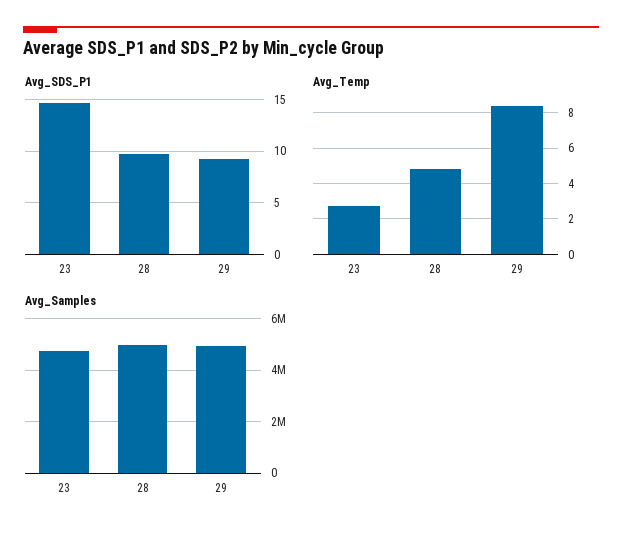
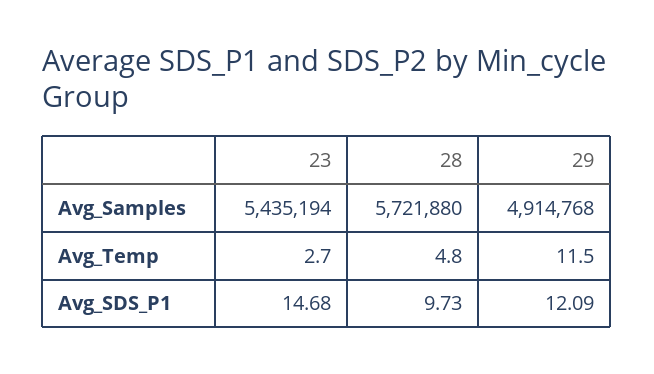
Avg_SDS_P1, 29: 9 -> 12.09
Avg_Temp, 29: 8.5 -> 11.5
Avg_Samples, 23: 4750000 -> 5435194
Avg_Samples, 28: 5000000 -> 5721880

